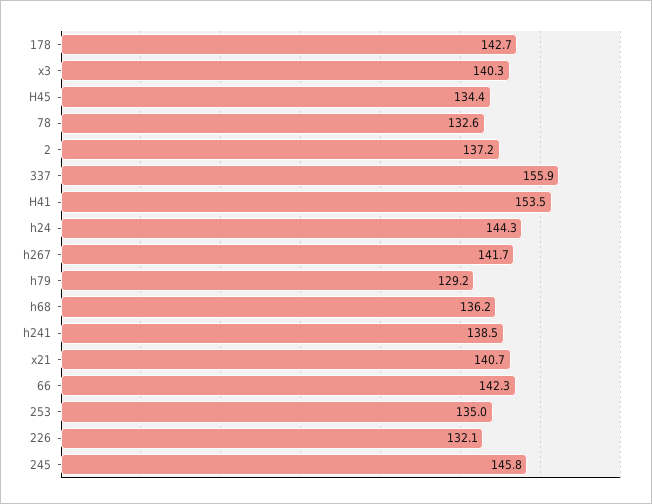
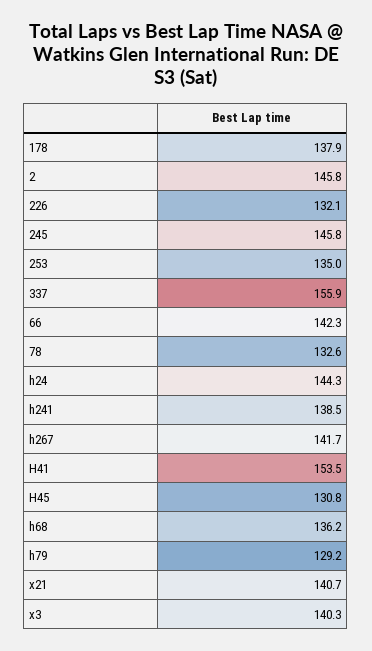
178: 142.7 -> 137.9
H45: 134.4 -> 130.8
2: 137.2 -> 145.8

